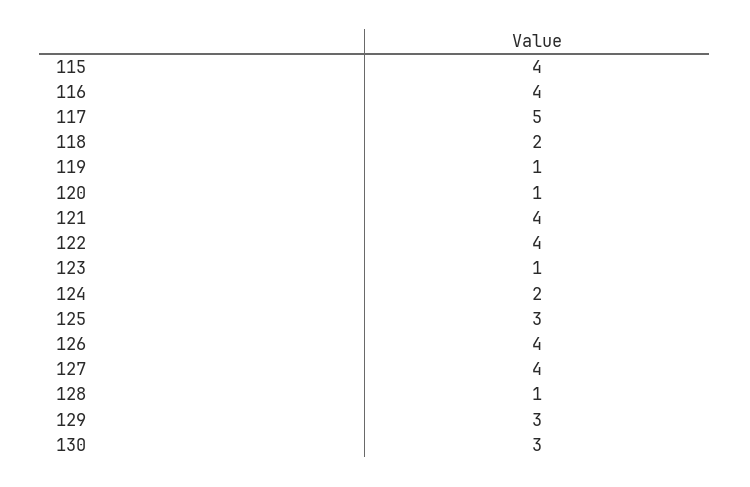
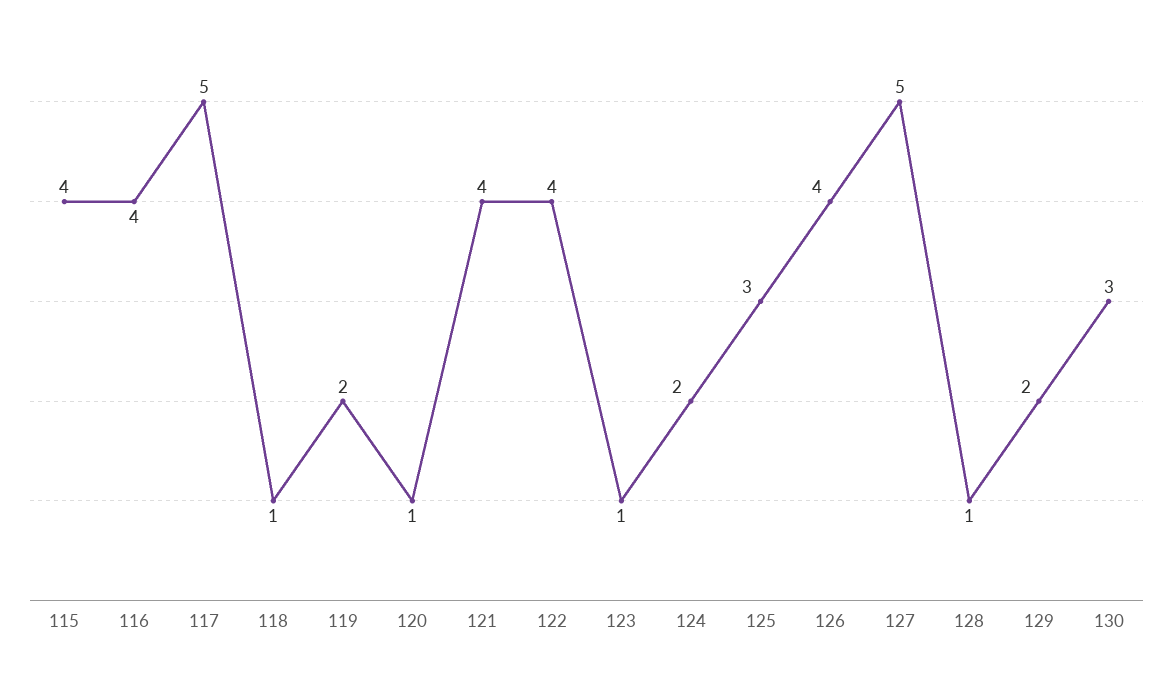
118: 2 -> 1
119: 1 -> 2
127: 4 -> 5
129: 3 -> 2

